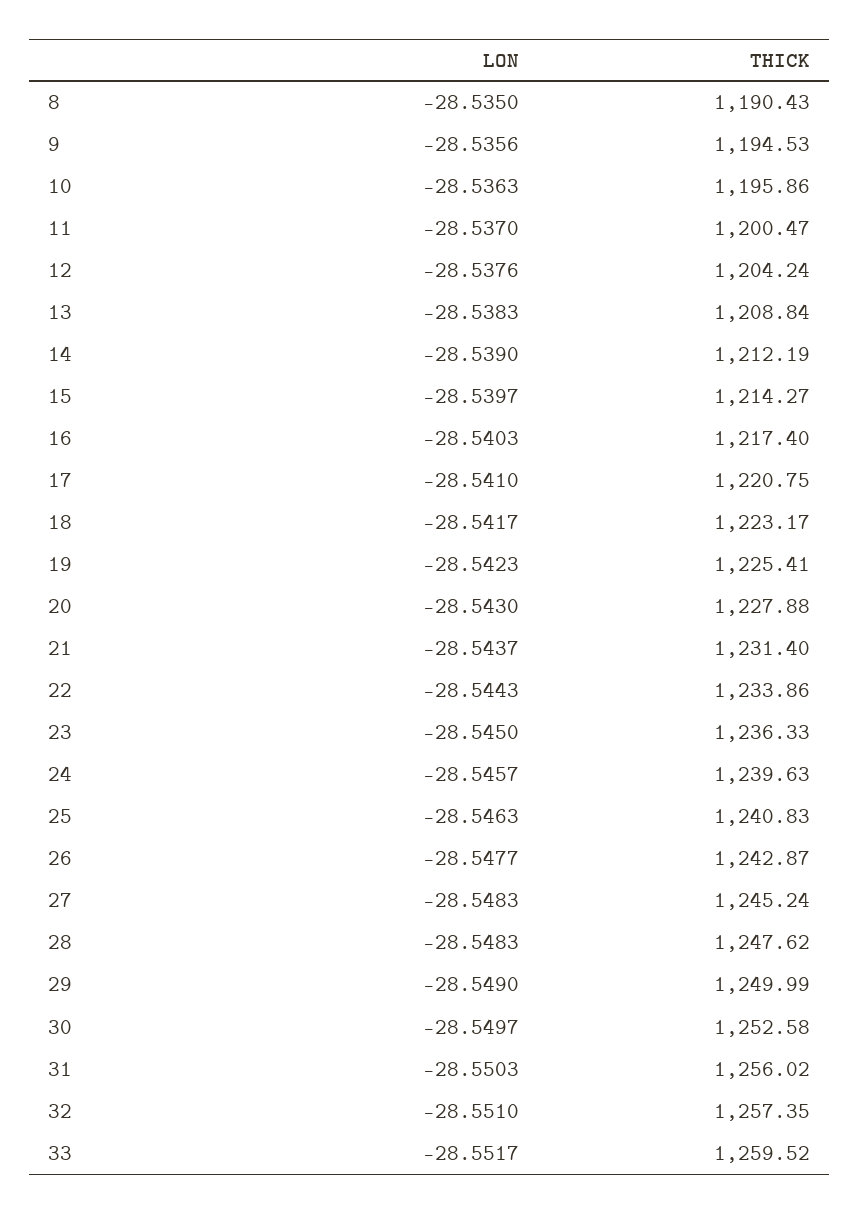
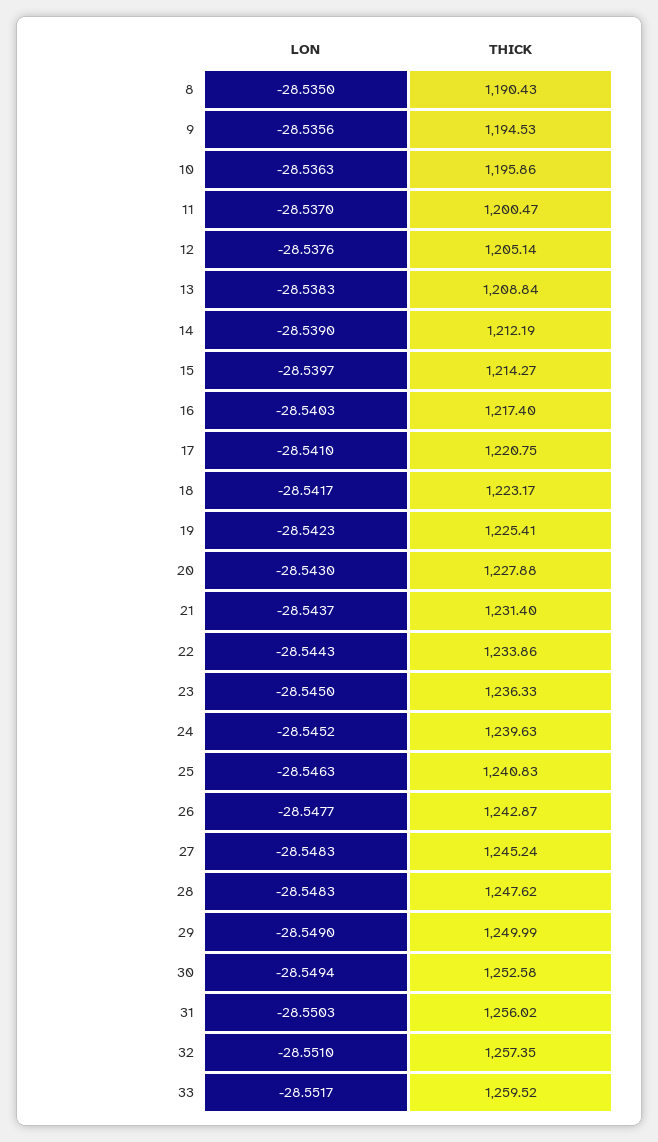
THICK, 12: 1204.24 -> 1205.14
LON, 24: -28.5457 -> -28.5452
LON, 30: -28.5497 -> -28.5494

